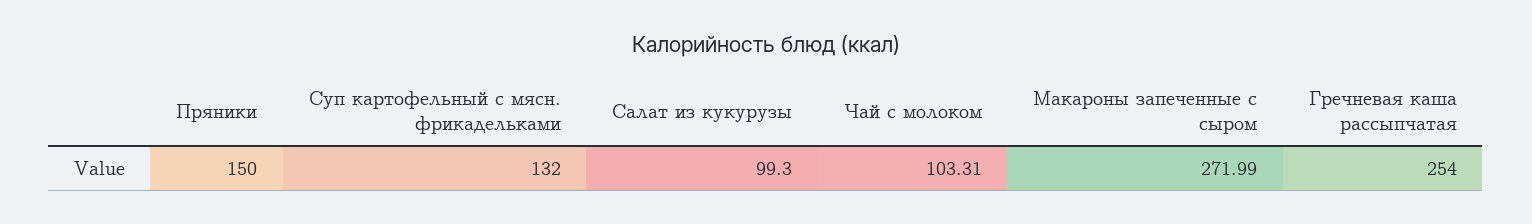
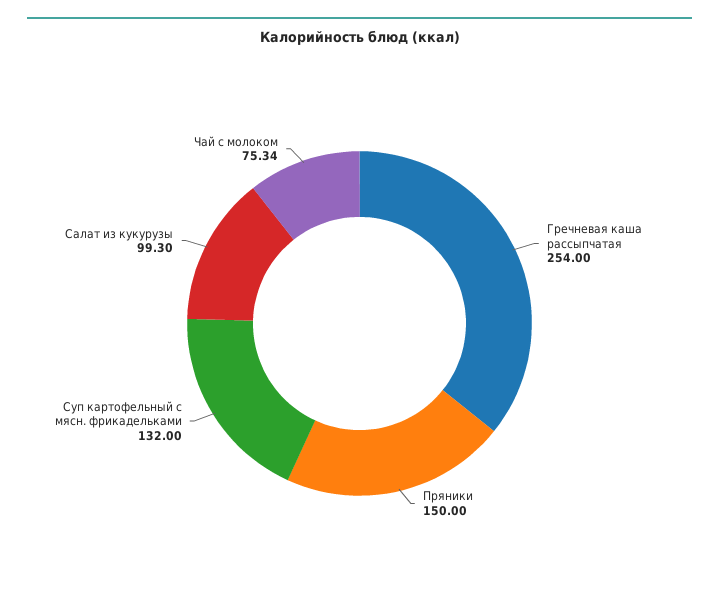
Чай с молоком: 103.31 -> 75.34
Макароны запеченные с сыром: 271.99 -> none

